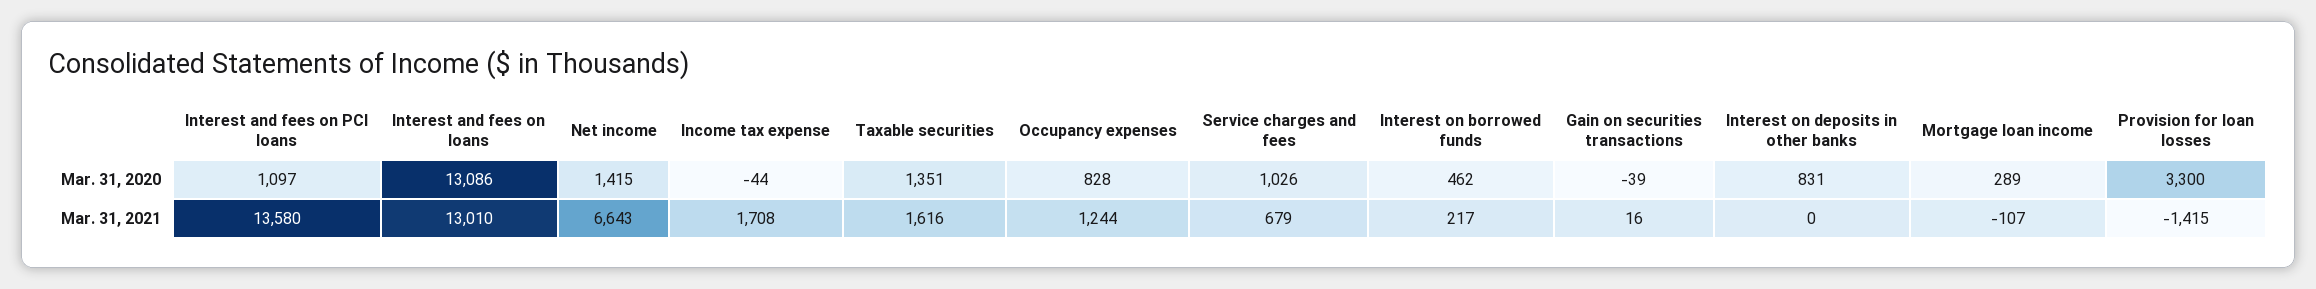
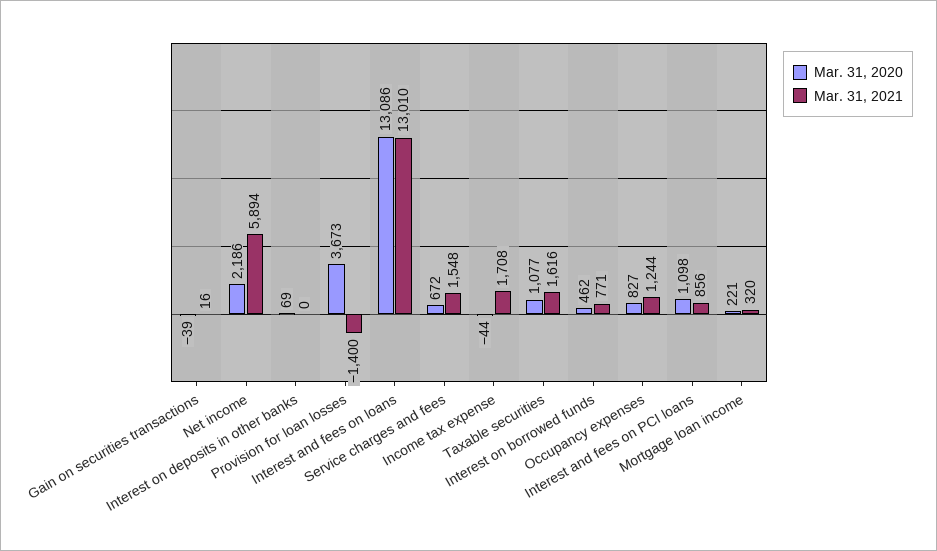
Mar. 31, 2020, Interest and fees on PCI loans: 1097 -> 1098
Mar. 31, 2020, Net income: 1415 -> 2186
Mar. 31, 2020, Taxable securities: 1351 -> 1077
Mar. 31, 2020, Occupancy expenses: 828 -> 827
Mar. 31, 2020, Service charges and fees: 1026 -> 672
Mar. 31, 2020, Interest on deposits in other banks: 831 -> 69
Mar. 31, 2020, Mortgage loan income: 289 -> 221
Mar. 31, 2020, Provision for loan losses: 3300 -> 3673
Mar. 31, 2021, Interest and fees on PCI loans: 13580 -> 856
Mar. 31, 2021, Net income: 6643 -> 5894
Mar. 31, 2021, Service charges and fees: 679 -> 1548
Mar. 31, 2021, Interest on borrowed funds: 217 -> 771
Mar. 31, 2021, Mortgage loan income: -107 -> 320
Mar. 31, 2021, Provision for loan losses: -1415 -> -1400

